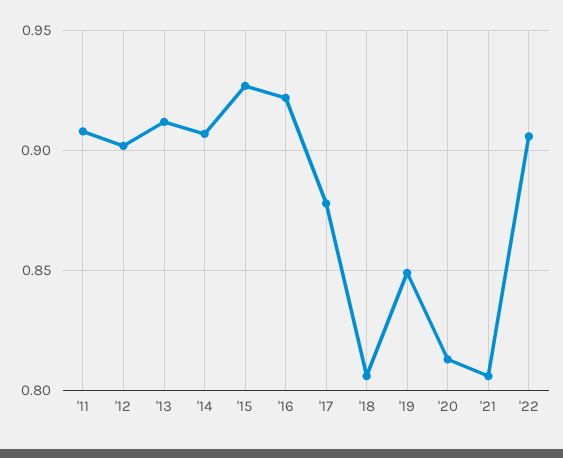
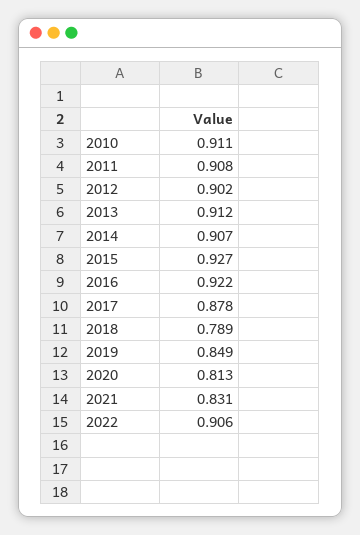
'18: 0.805 -> 0.789
'21: 0.805 -> 0.831
2010: none -> 0.911

